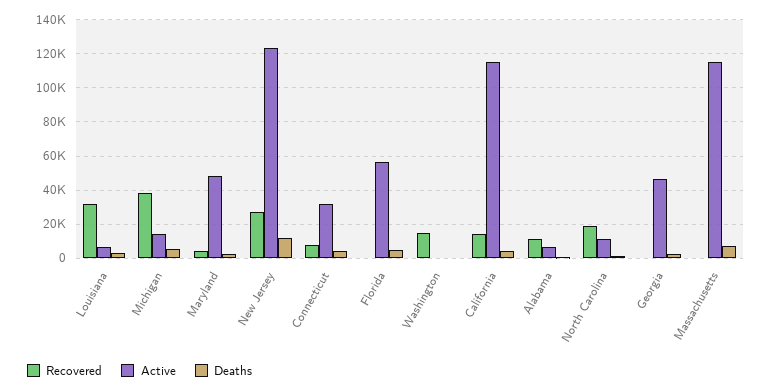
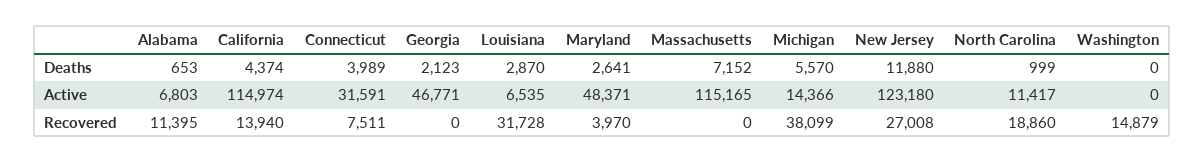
Recovered, Florida: 0 -> none
Active, Florida: 55000 -> none
Deaths, Florida: 5000 -> none

